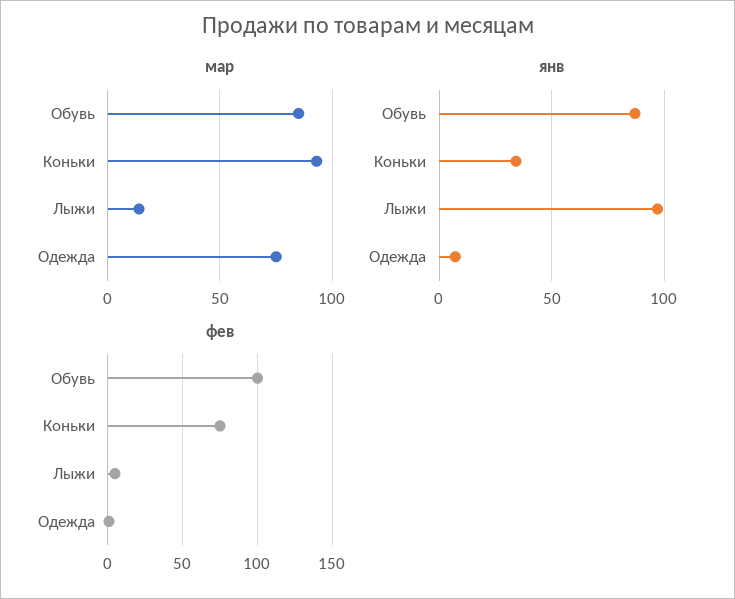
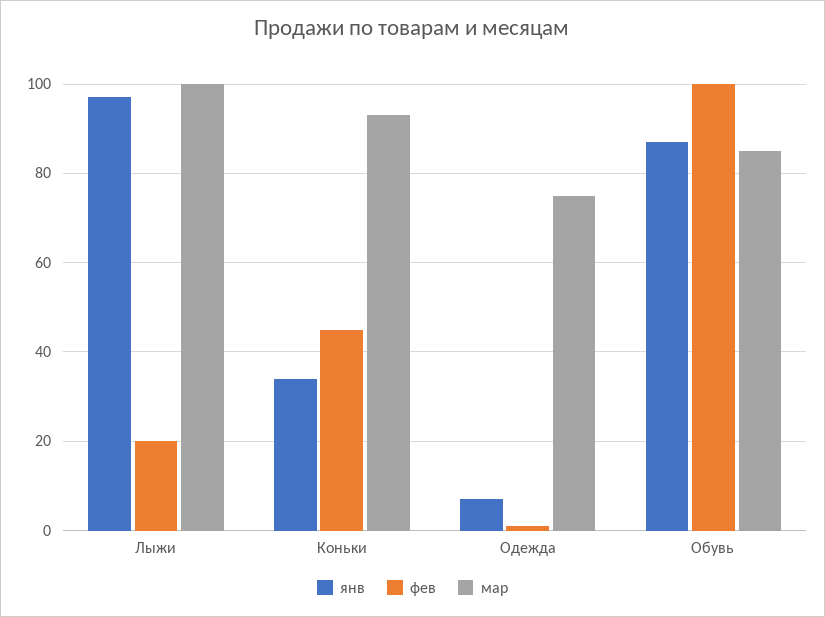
мар, Лыжи: 15 -> 100
фев, Коньки: 75 -> 45
фев, Лыжи: 5 -> 20

